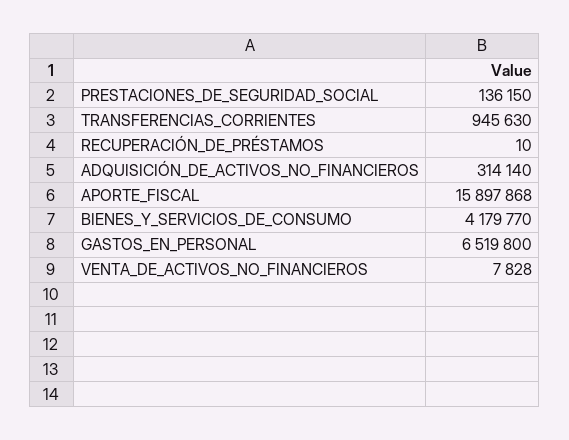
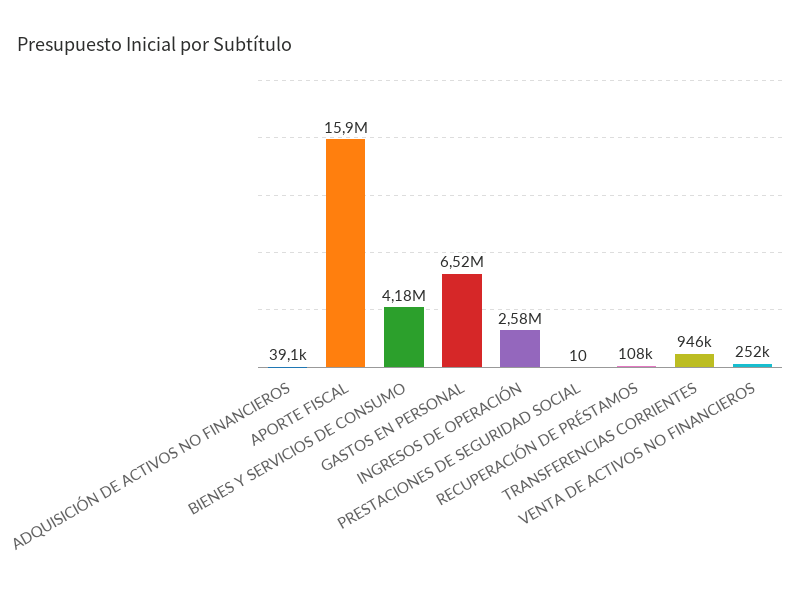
PRESTACIONES_DE_SEGURIDAD_SOCIAL: 136150 -> 10
RECUPERACIÓN_DE_PRÉSTAMOS: 10 -> 108000
ADQUISICIÓN_DE_ACTIVOS_NO_FINANCIEROS: 314140 -> 39100
VENTA_DE_ACTIVOS_NO_FINANCIEROS: 7828 -> 252000
INGRESOS DE OPERACIÓN: none -> 2580000

